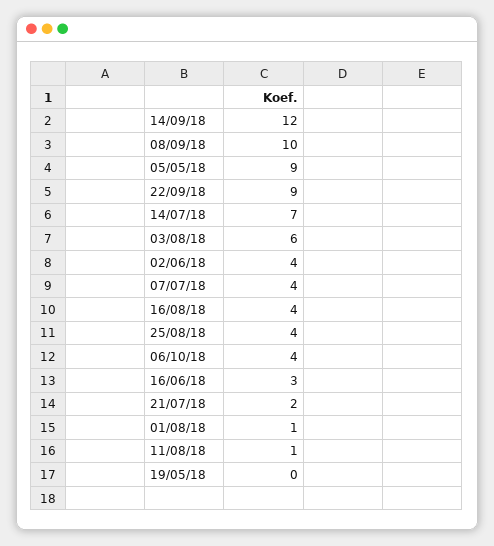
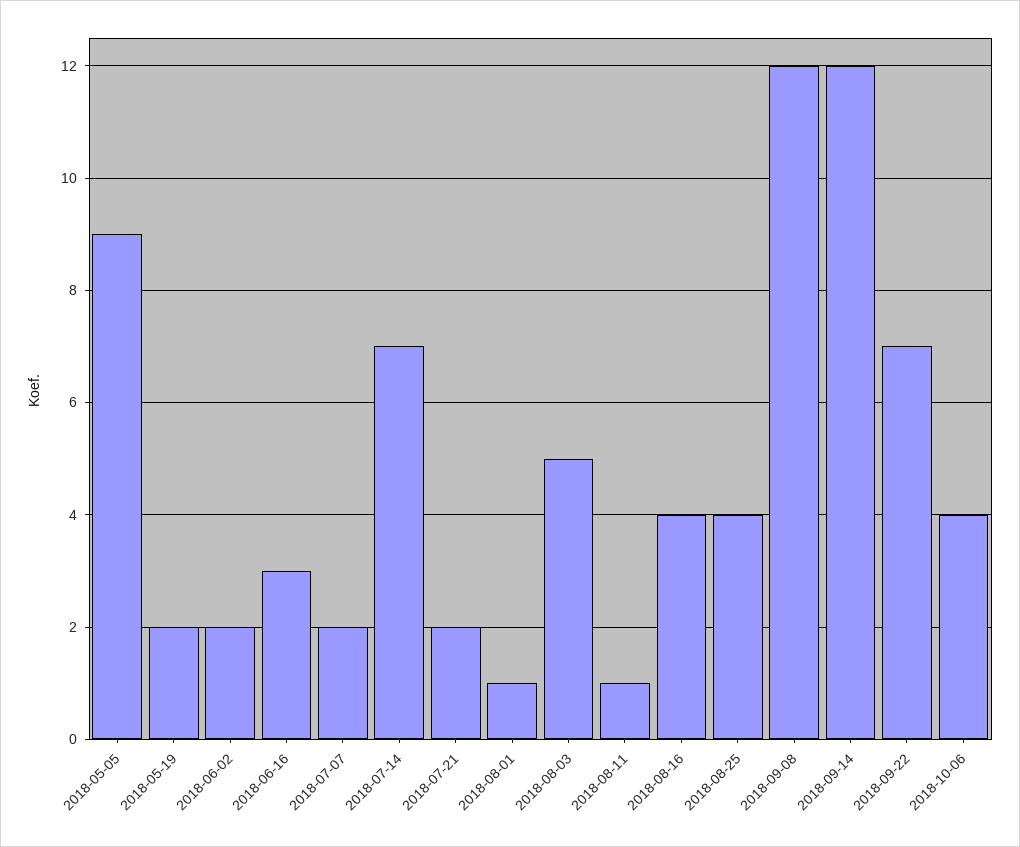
08/09/18: 10 -> 12
22/09/18: 9 -> 7
03/08/18: 6 -> 5
02/06/18: 4 -> 2
07/07/18: 4 -> 2
19/05/18: 0 -> 2

